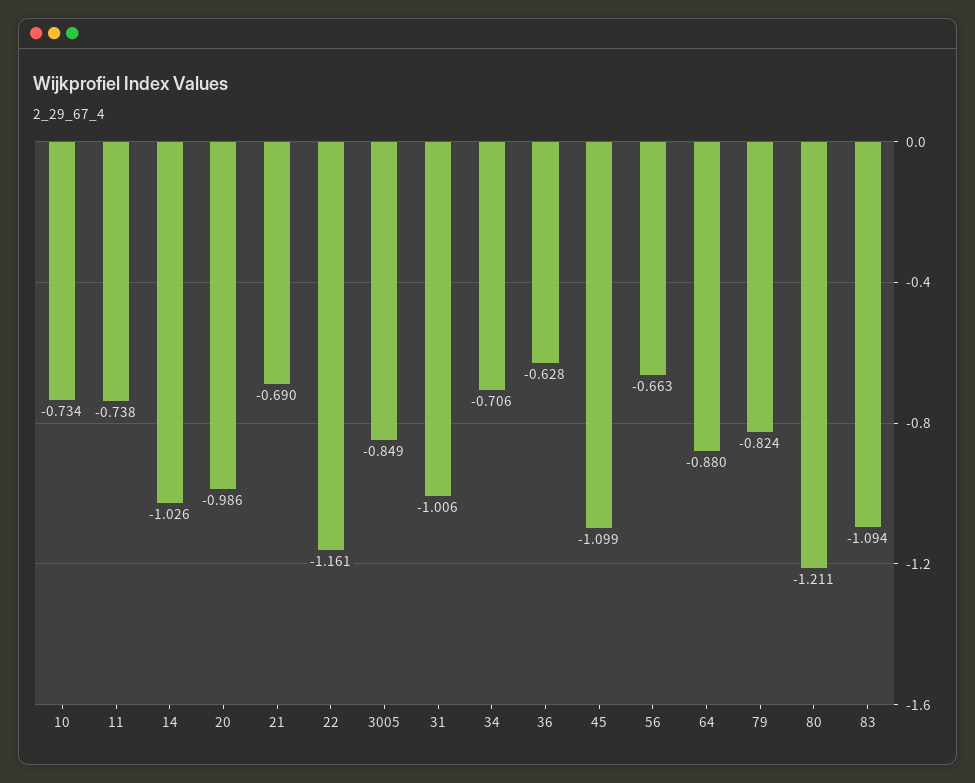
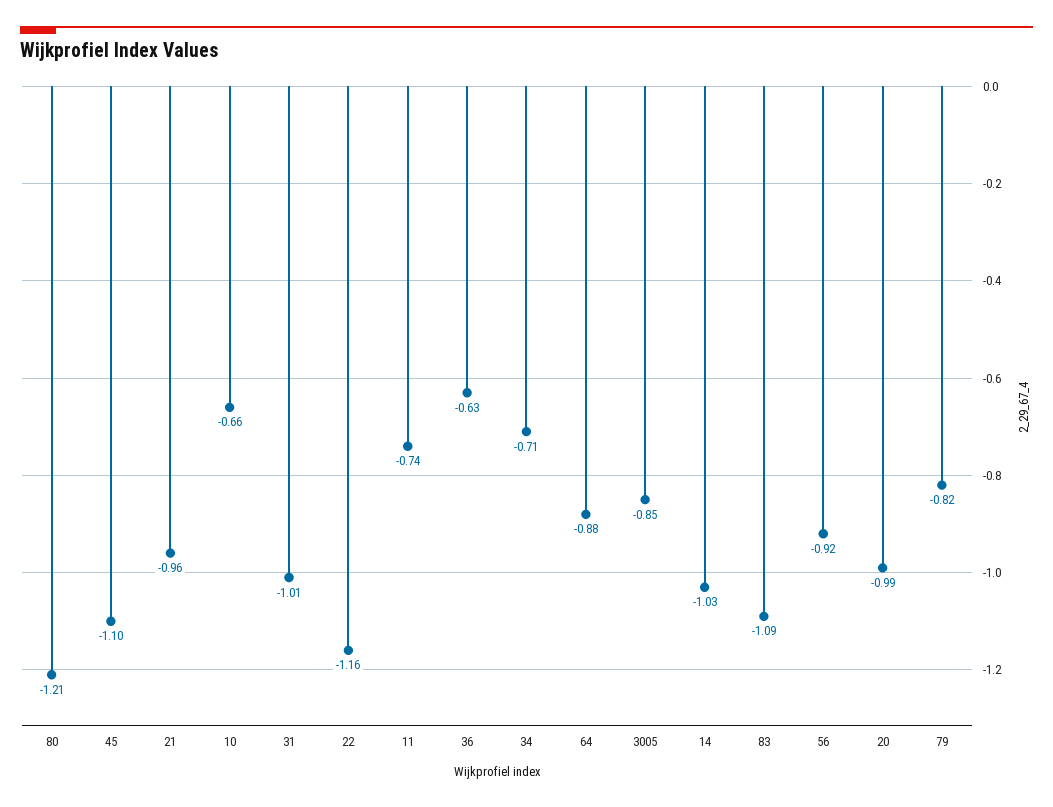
10: -0.734 -> -0.66
21: -0.69 -> -0.96
56: -0.663 -> -0.92

